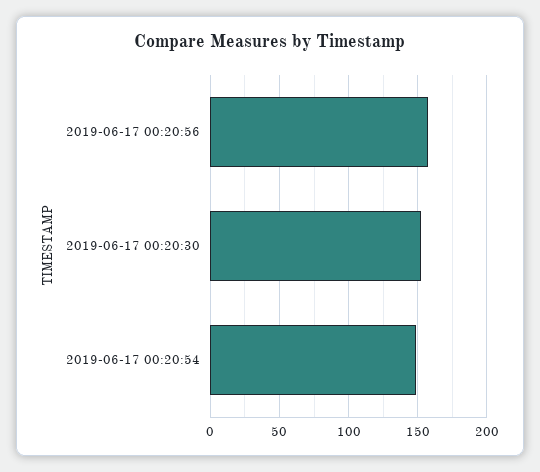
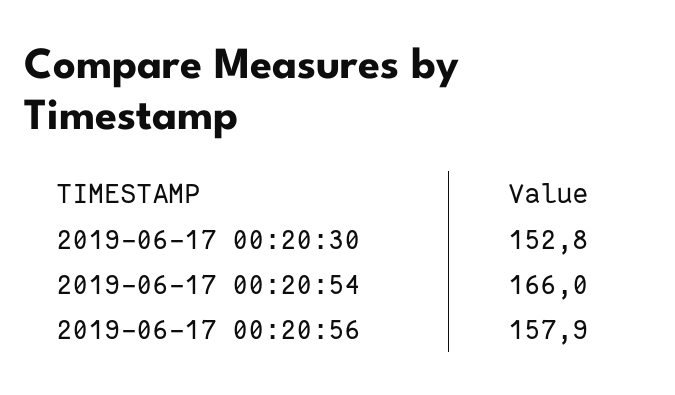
2019-06-17 00:20:54: 150 -> 166

